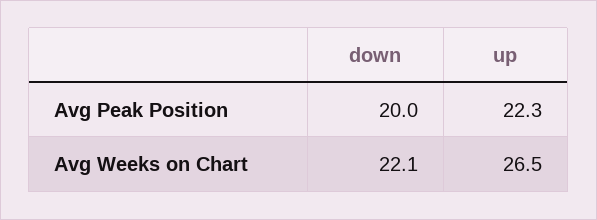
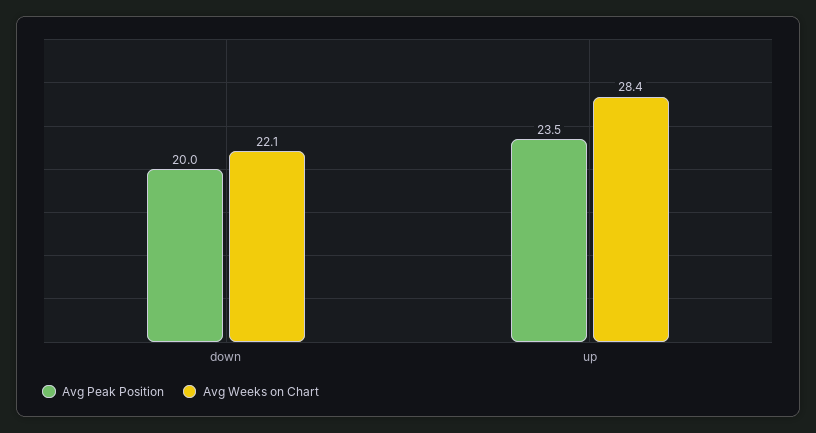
Avg Peak Position, up: 22.3 -> 23.5
Avg Weeks on Chart, up: 26.5 -> 28.4

